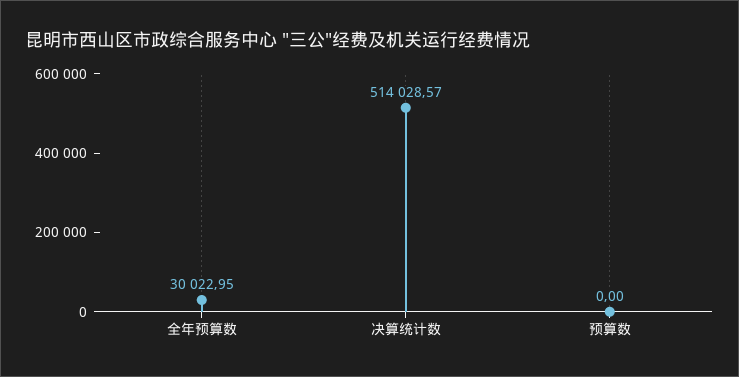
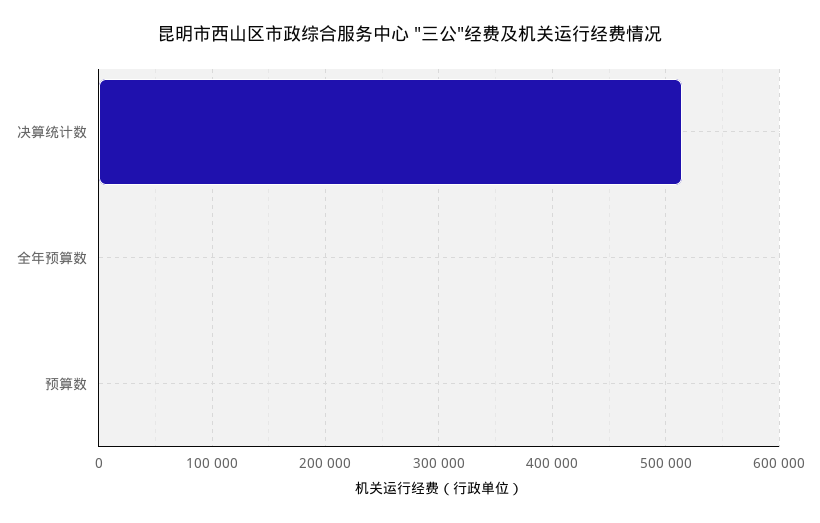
全年预算数: 30022.95 -> 0

